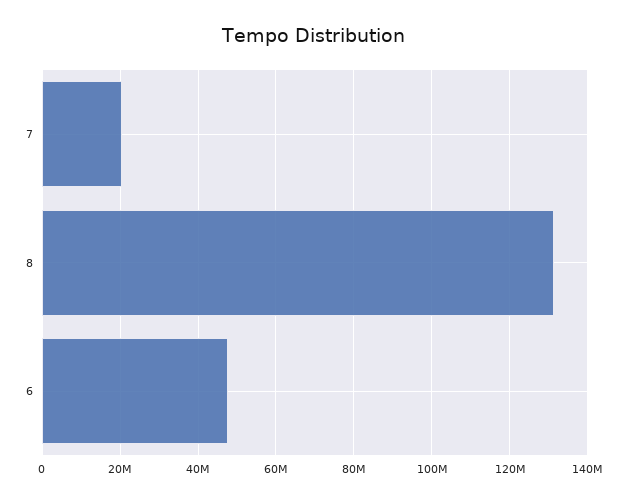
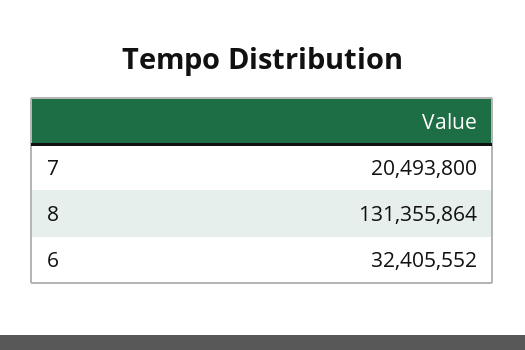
6: 48000000 -> 32405552

